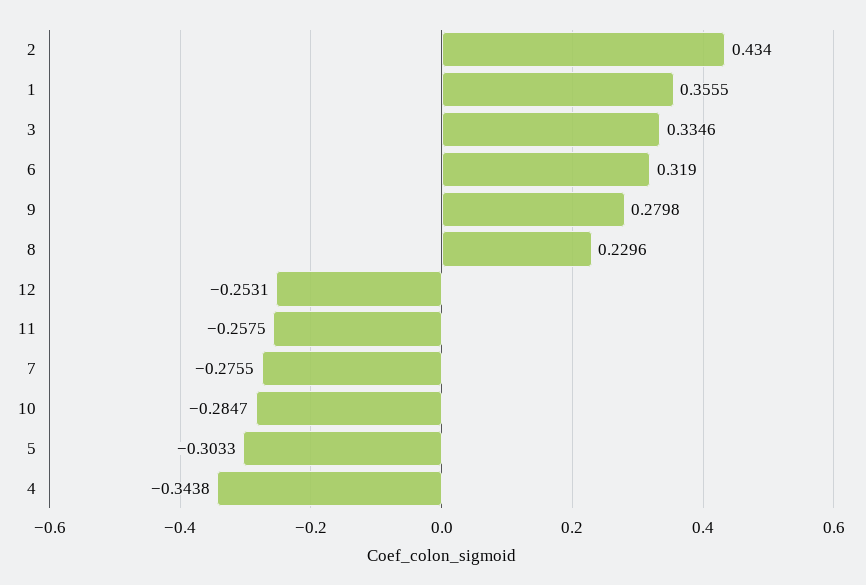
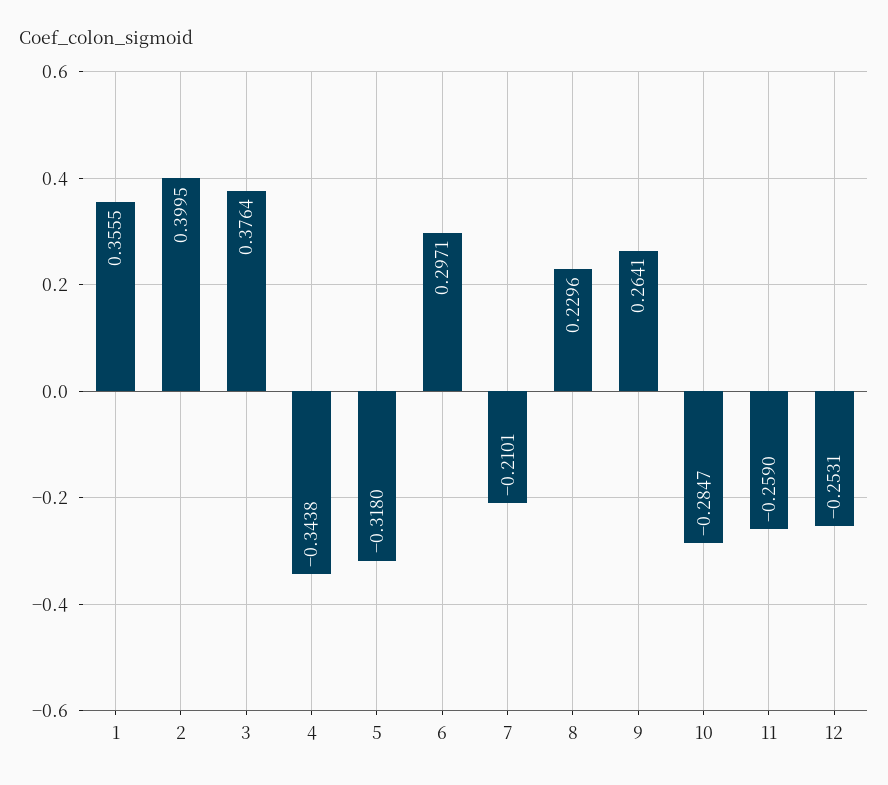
2: 0.434 -> 0.3995
3: 0.3346 -> 0.3764
6: 0.319 -> 0.2971
9: 0.2798 -> 0.2641
11: -0.2575 -> -0.259
7: -0.2755 -> -0.2101
5: -0.3033 -> -0.318

